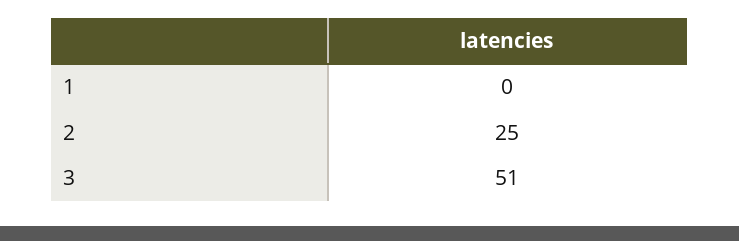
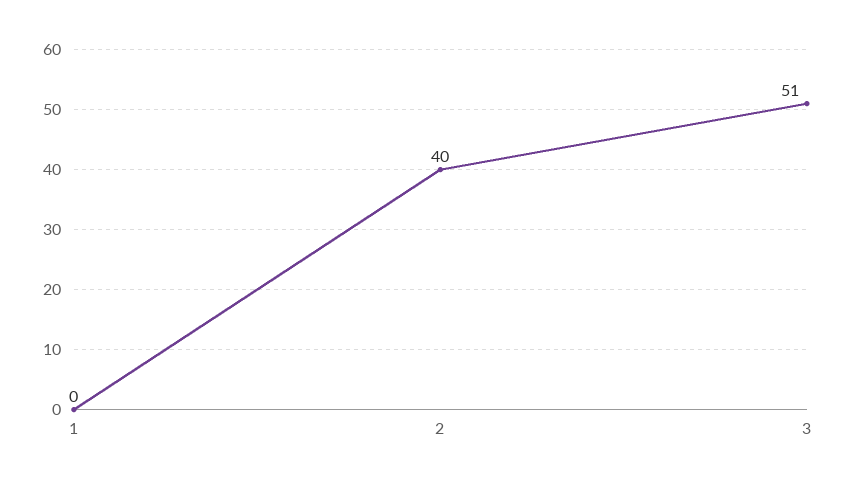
2: 25 -> 40

